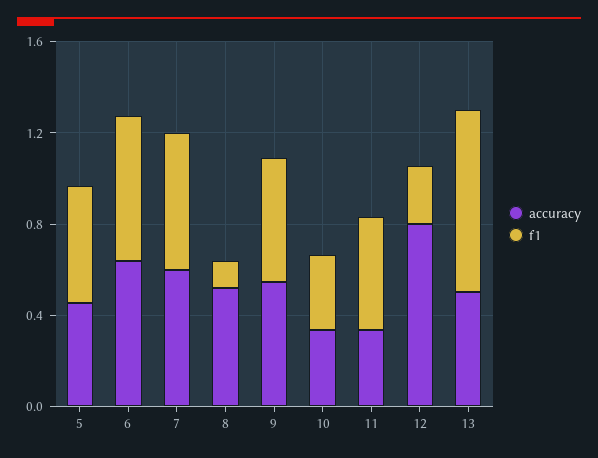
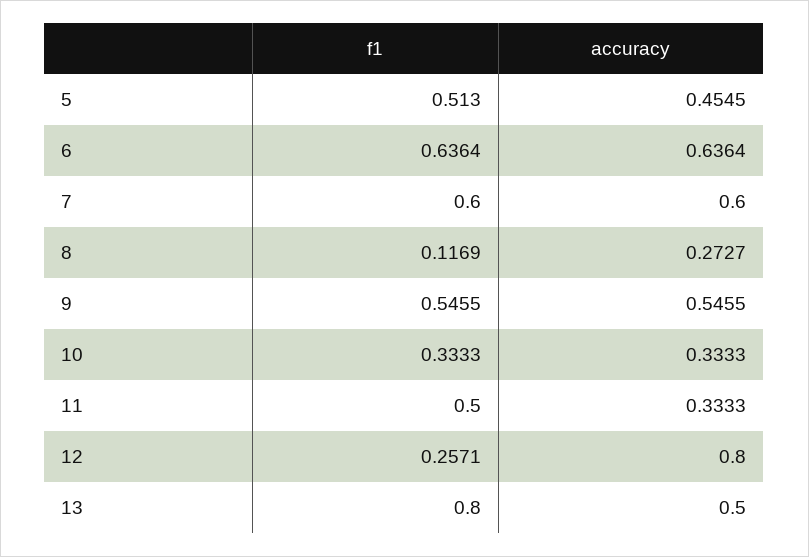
accuracy, 8: 0.5 -> 0.2727

